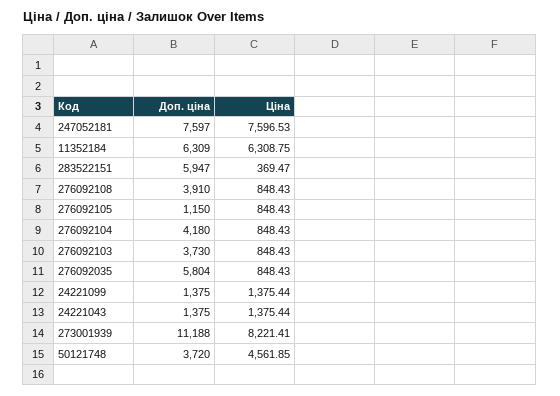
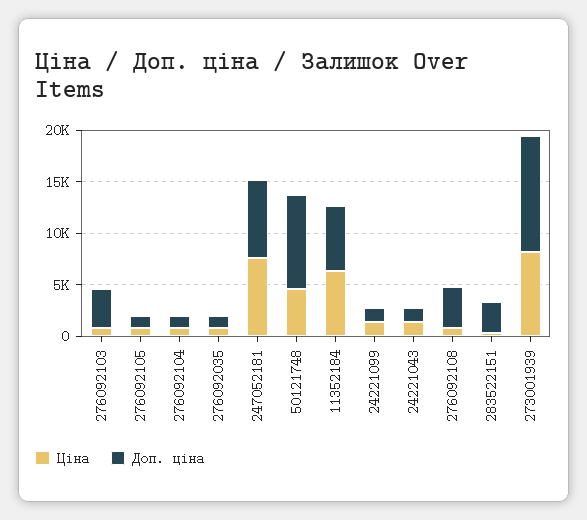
Доп. ціна, 283522151: 5947 -> 3000
Доп. ціна, 276092104: 4180 -> 1000
Доп. ціна, 276092035: 5804 -> 1000
Доп. ціна, 50121748: 3720 -> 9000

